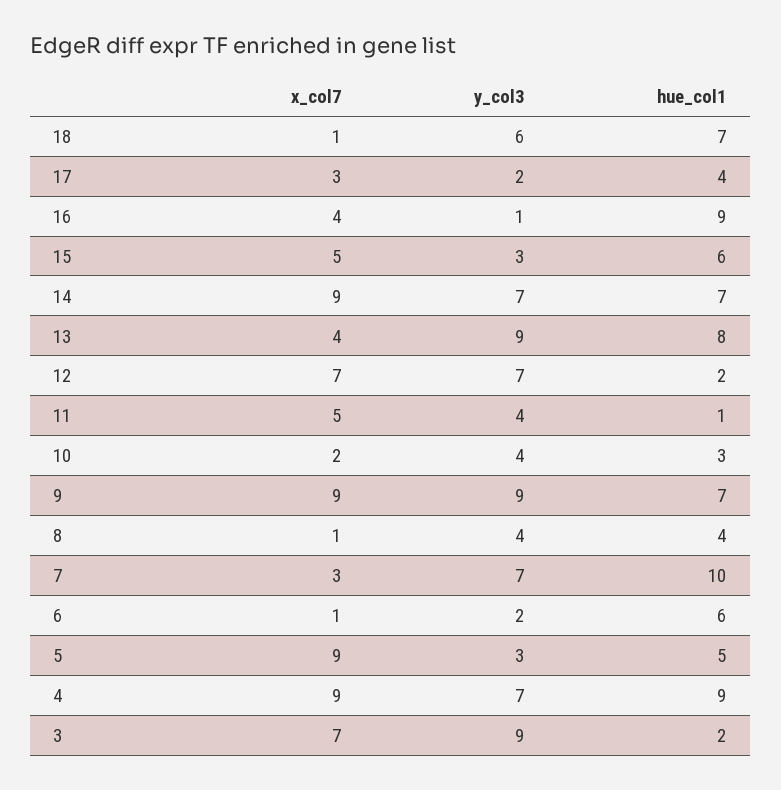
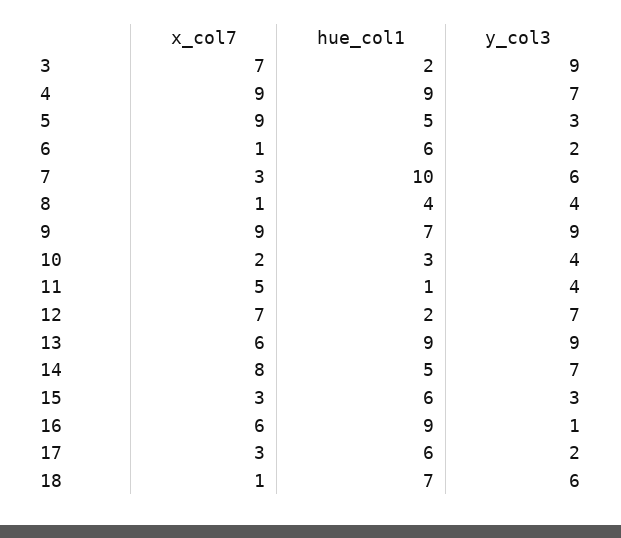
hue_col1, 17: 4 -> 6
x_col7, 16: 4 -> 6
x_col7, 15: 5 -> 3
x_col7, 14: 9 -> 8
hue_col1, 14: 7 -> 5
x_col7, 13: 4 -> 6
hue_col1, 13: 8 -> 9
y_col3, 7: 7 -> 6

